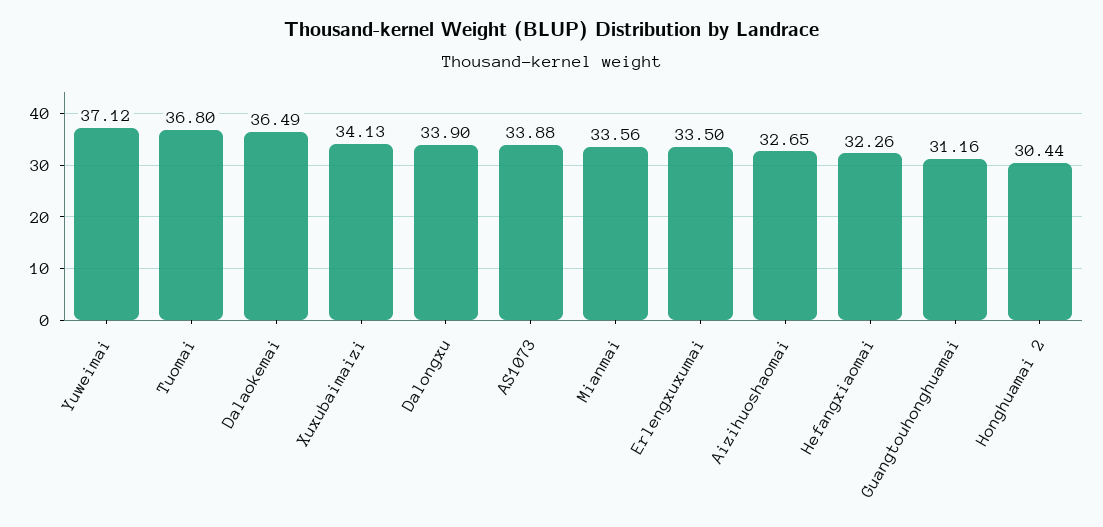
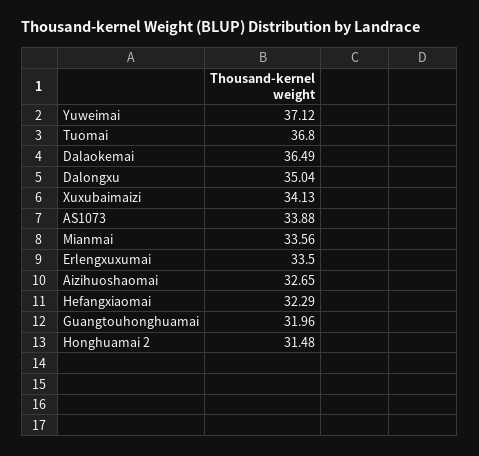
Dalongxu: 33.9 -> 35.04
Hefangxiaomai: 32.26 -> 32.29
Guangtouhonghuamai: 31.16 -> 31.96
Honghuamai 2: 30.44 -> 31.48

